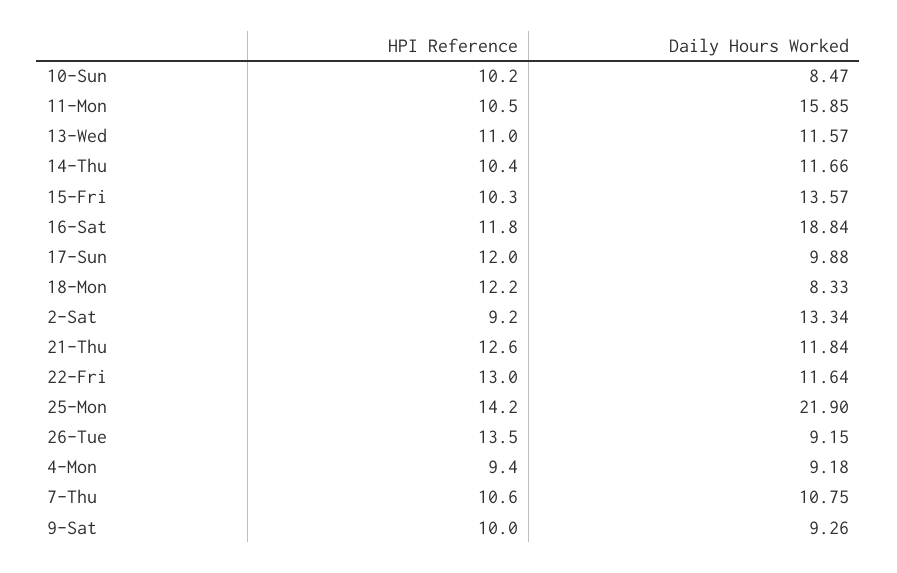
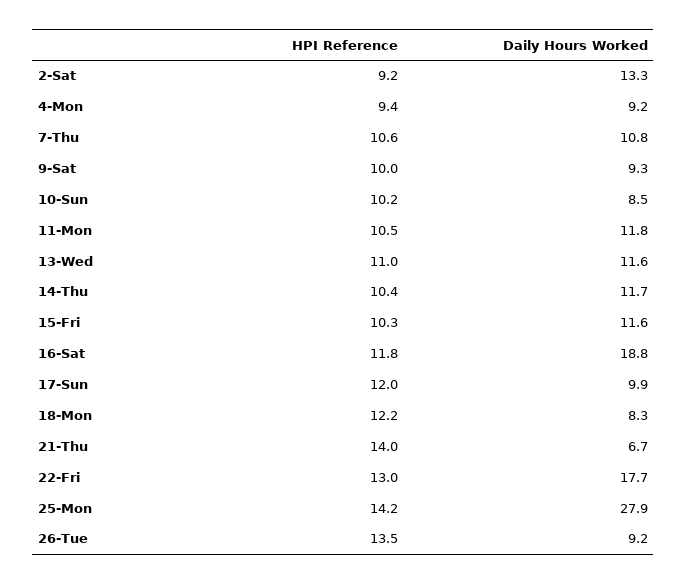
Daily Hours Worked, 11-Mon: 15.85 -> 11.8
Daily Hours Worked, 15-Fri: 13.57 -> 11.6
HPI Reference, 21-Thu: 12.6 -> 14
Daily Hours Worked, 21-Thu: 11.84 -> 6.7
Daily Hours Worked, 22-Fri: 11.64 -> 17.7
Daily Hours Worked, 25-Mon: 21.9 -> 27.9

